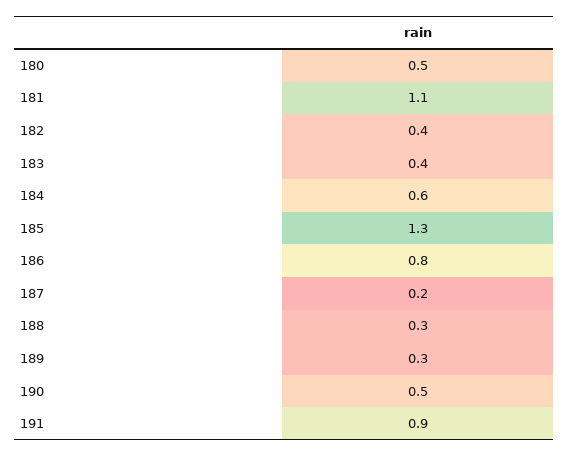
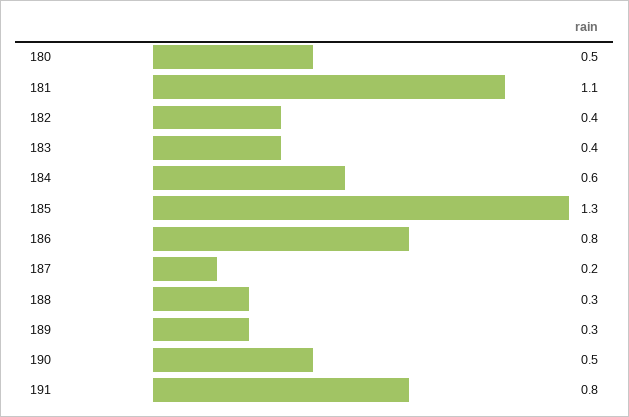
191: 0.9 -> 0.8

